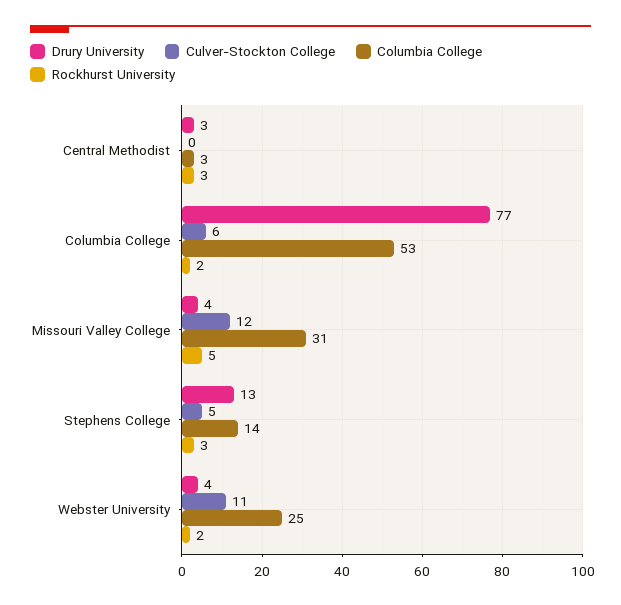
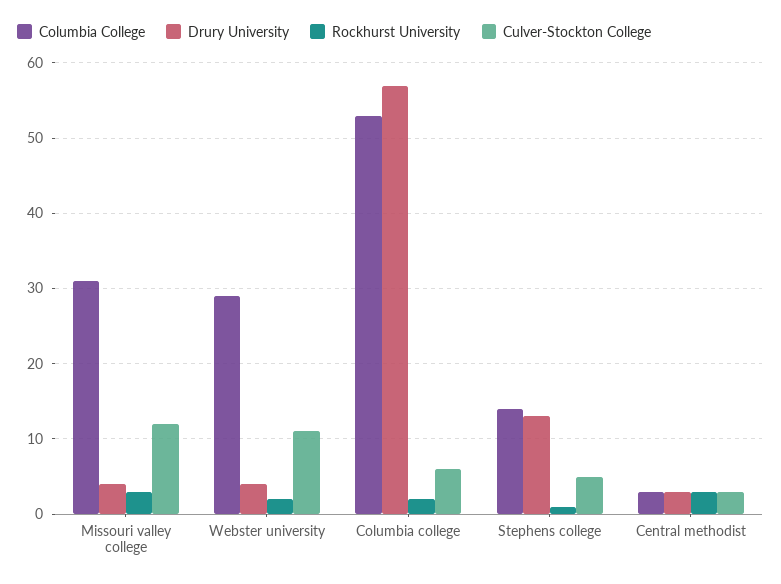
Culver-Stockton College, Central Methodist: 0 -> 3
Drury University, Columbia College: 77 -> 57
Rockhurst University, Missouri Valley College: 5 -> 3
Rockhurst University, Stephens College: 3 -> 1
Columbia College, Webster University: 25 -> 29

